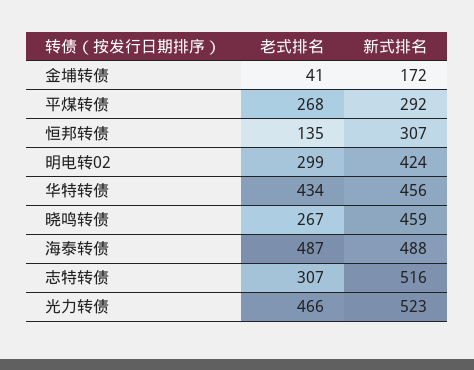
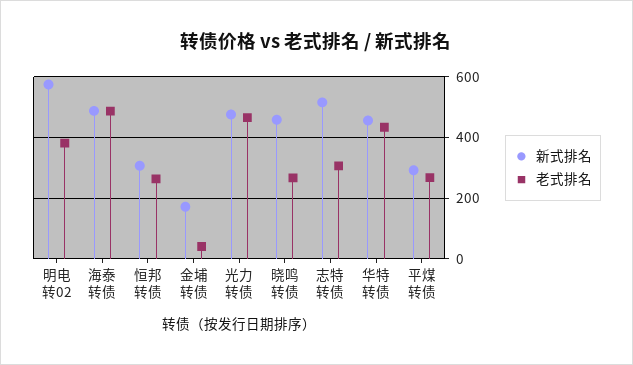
老式排名, 恒邦转债: 135 -> 260
老式排名, 明电转02: 299 -> 380
新式排名, 明电转02: 424 -> 580
新式排名, 光力转债: 523 -> 480

